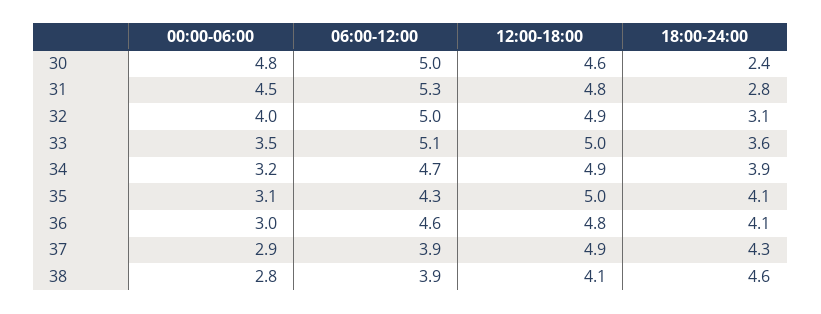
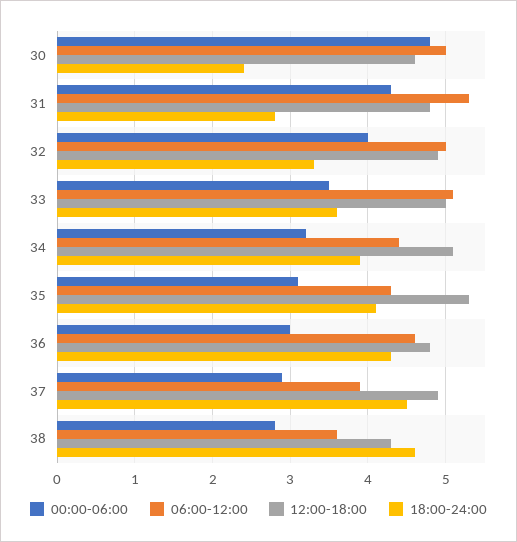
00:00-06:00, 31: 4.5 -> 4.3
18:00-24:00, 32: 3.1 -> 3.3
06:00-12:00, 34: 4.7 -> 4.4
12:00-18:00, 34: 4.9 -> 5.1
12:00-18:00, 35: 5 -> 5.3
18:00-24:00, 36: 4.1 -> 4.3
18:00-24:00, 37: 4.3 -> 4.5
06:00-12:00, 38: 3.9 -> 3.6
12:00-18:00, 38: 4.1 -> 4.3

